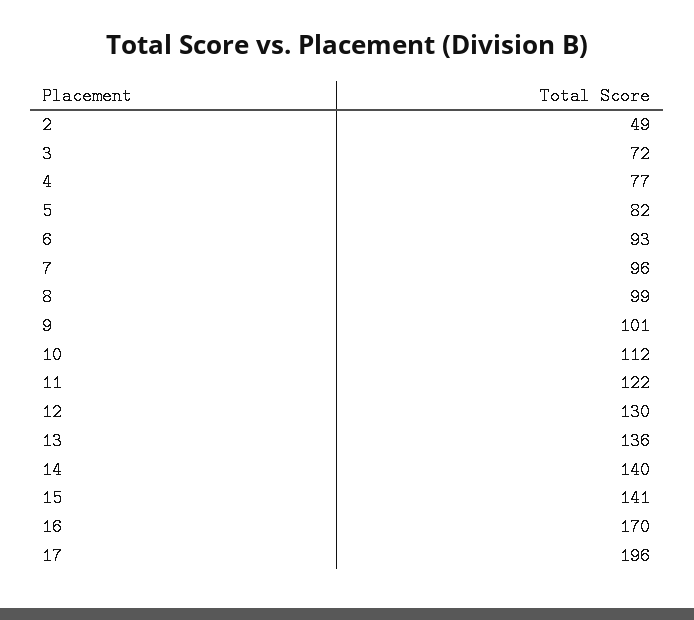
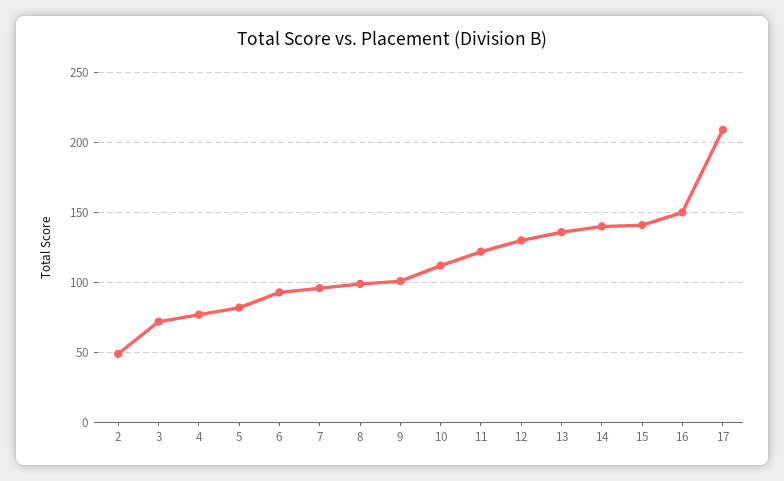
16: 170 -> 150
17: 196 -> 210

